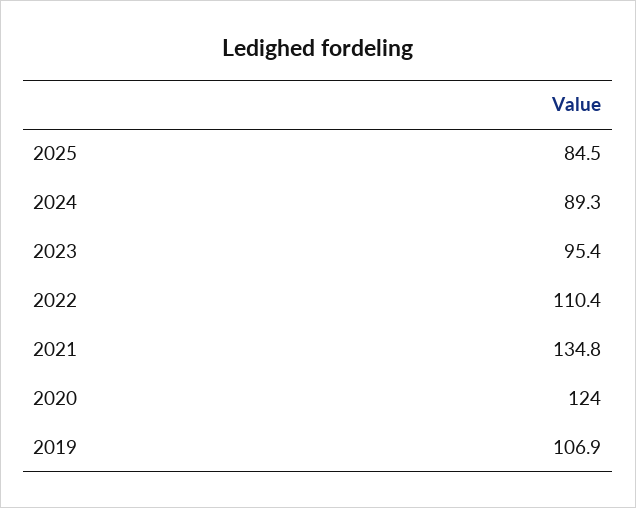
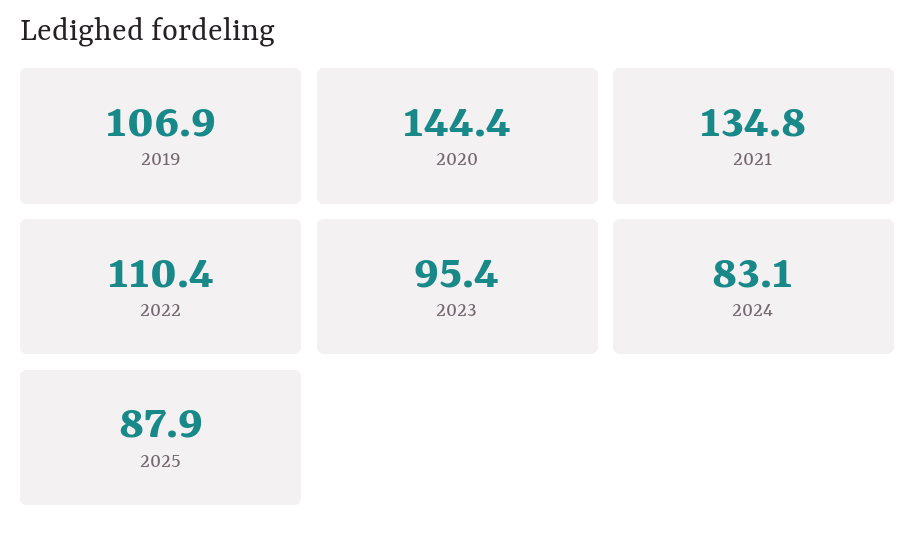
2025: 84.5 -> 87.9
2024: 89.3 -> 83.1
2020: 124 -> 144.4

